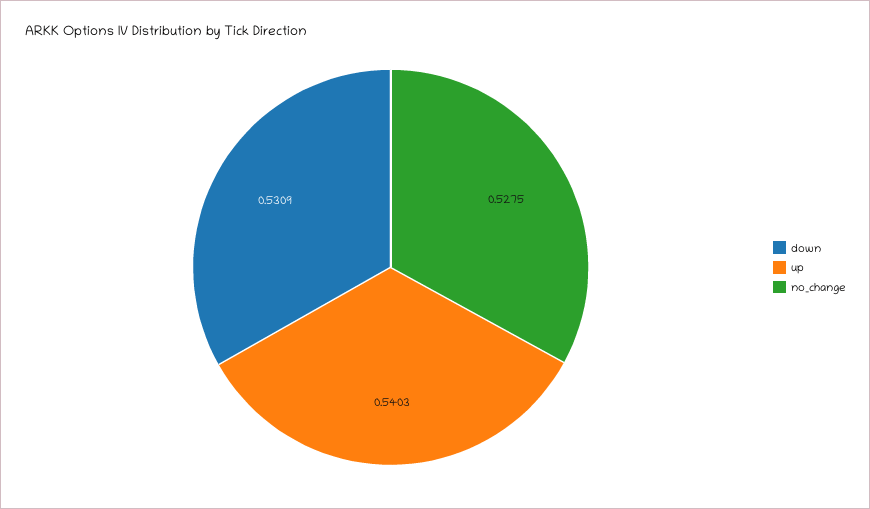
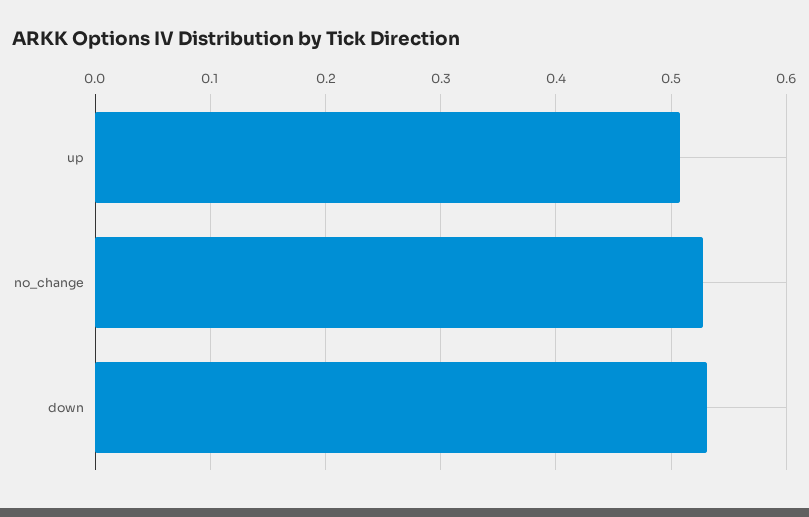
up: 0.5403 -> 0.51

